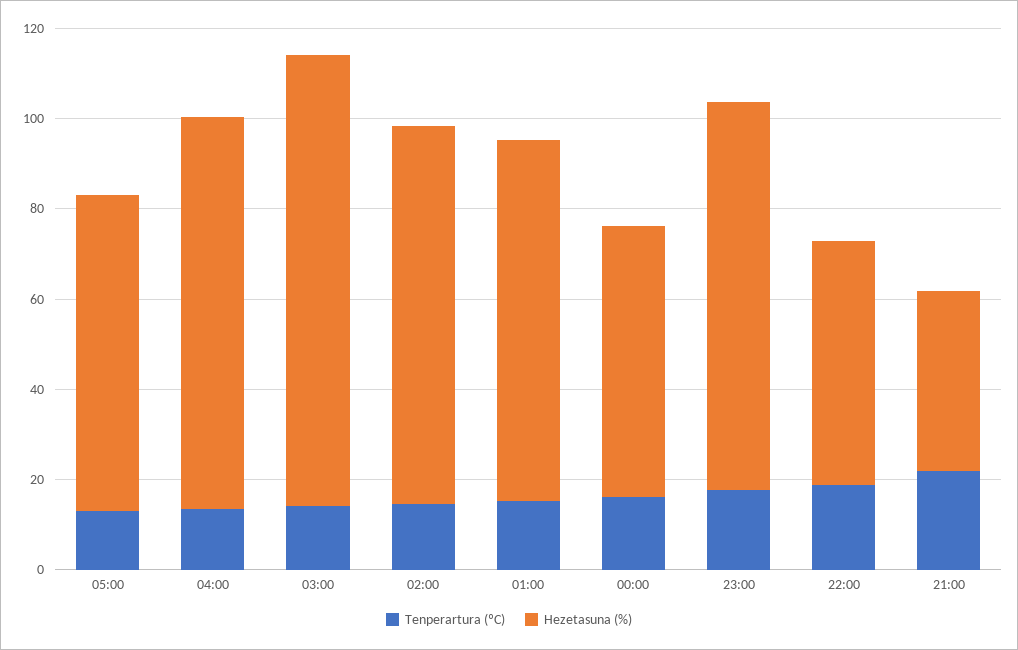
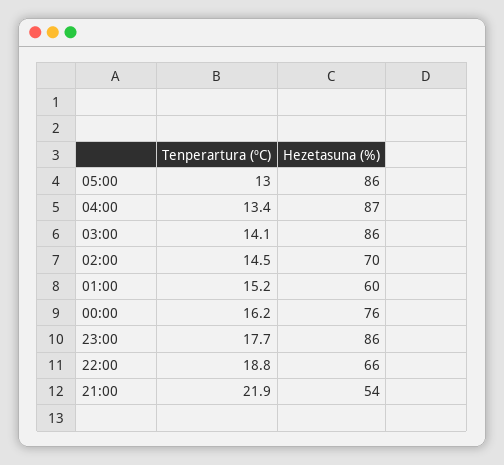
Hezetasuna (%), 05:00: 70 -> 86
Hezetasuna (%), 03:00: 100 -> 86
Hezetasuna (%), 02:00: 85 -> 70
Hezetasuna (%), 01:00: 80 -> 60
Hezetasuna (%), 00:00: 60 -> 76
Hezetasuna (%), 22:00: 55 -> 66
Hezetasuna (%), 21:00: 40 -> 54

